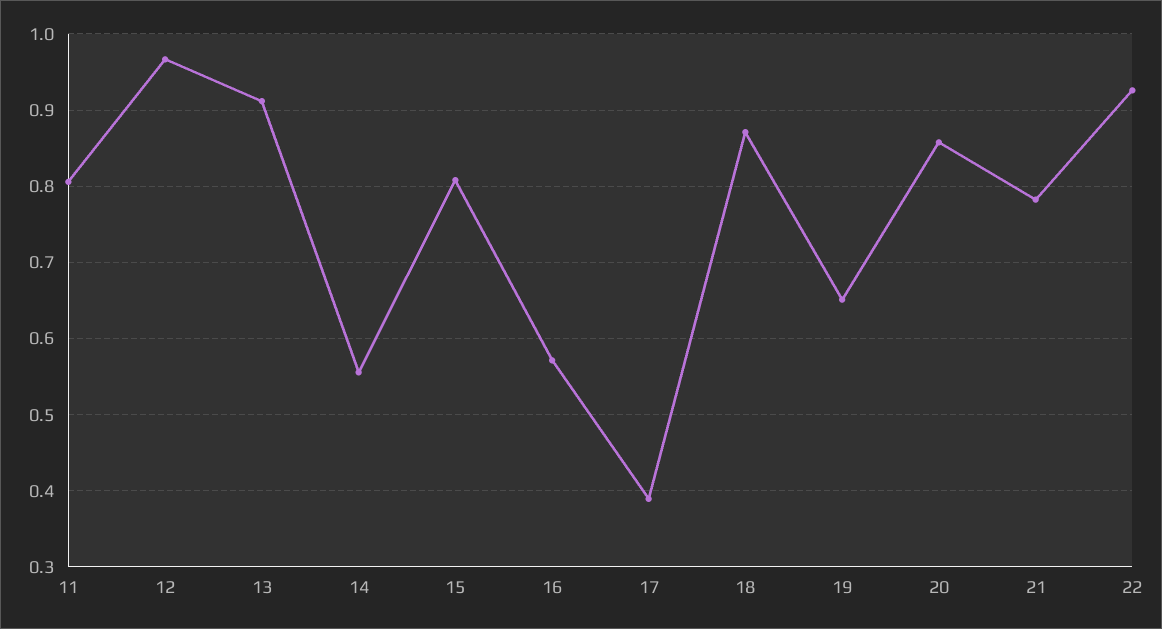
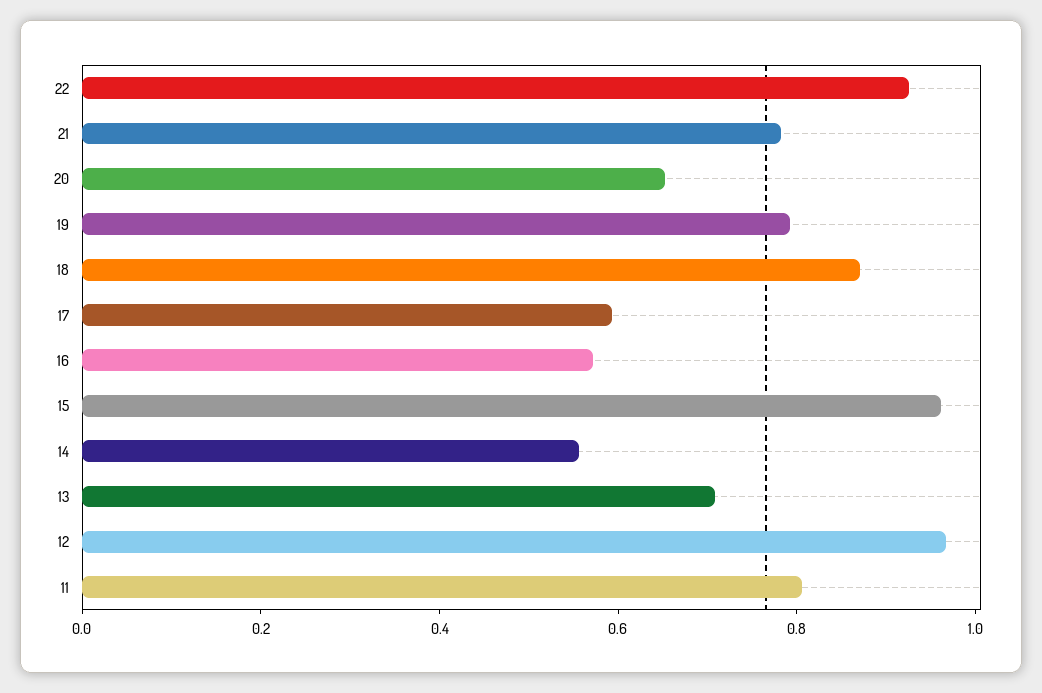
13: 0.91 -> 0.7
15: 0.81 -> 0.95
17: 0.39 -> 0.6
19: 0.65 -> 0.8
20: 0.86 -> 0.65

